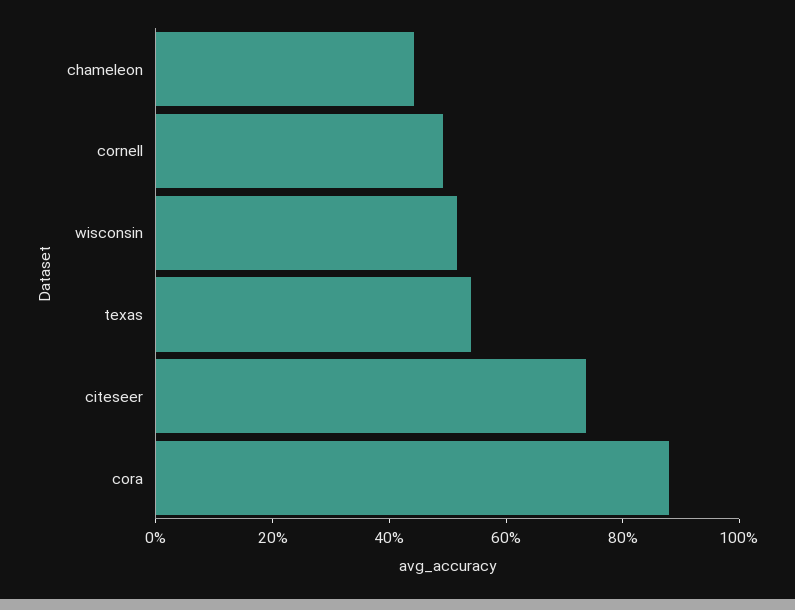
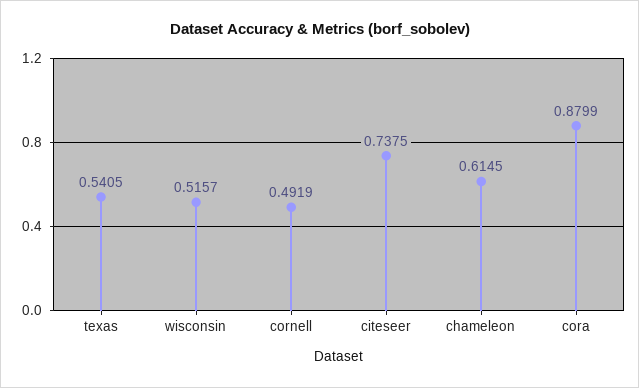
chameleon: 0.45 -> 0.6145

